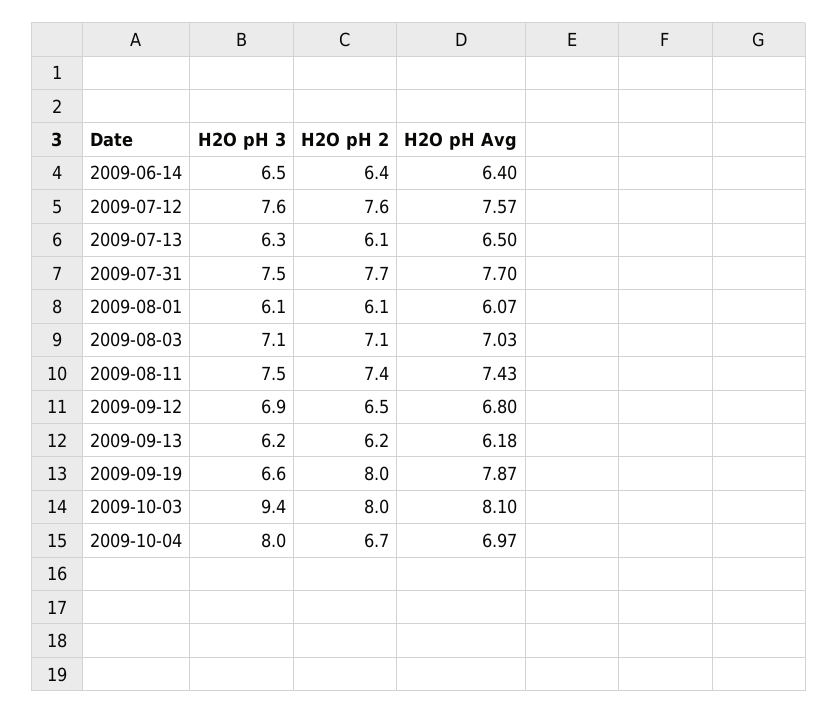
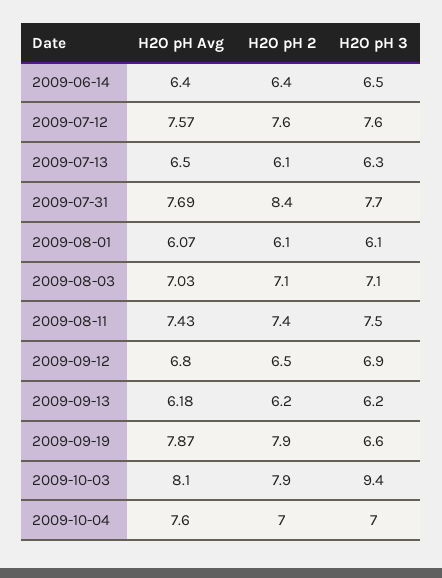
H2O pH 3, 2009-07-31: 7.5 -> 7.7
H2O pH 2, 2009-07-31: 7.7 -> 8.4
H2O pH Avg, 2009-07-31: 7.7 -> 7.69
H2O pH 2, 2009-09-19: 8 -> 7.9
H2O pH 2, 2009-10-03: 8 -> 7.9
H2O pH 3, 2009-10-04: 8 -> 7
H2O pH 2, 2009-10-04: 6.7 -> 7
H2O pH Avg, 2009-10-04: 6.97 -> 7.6

